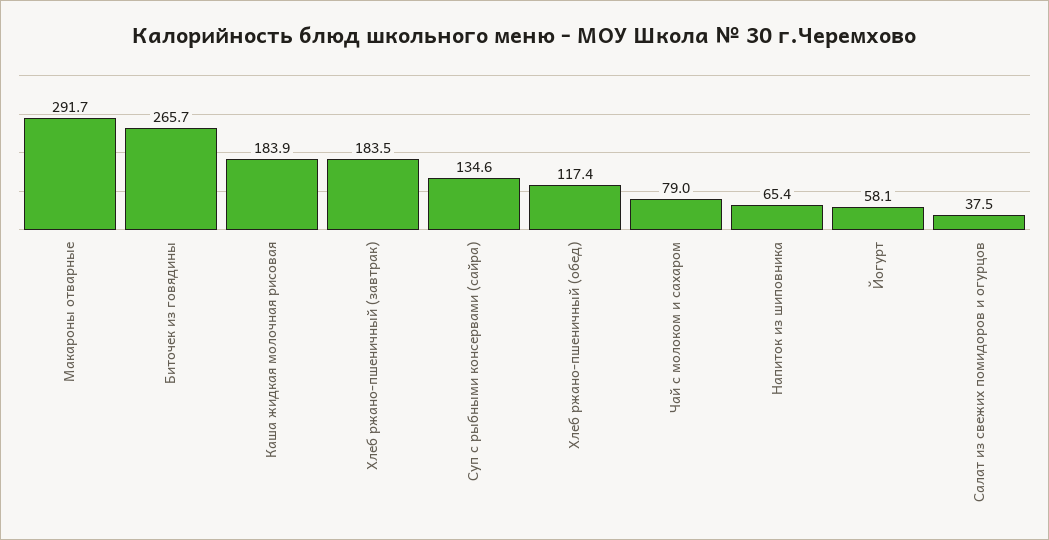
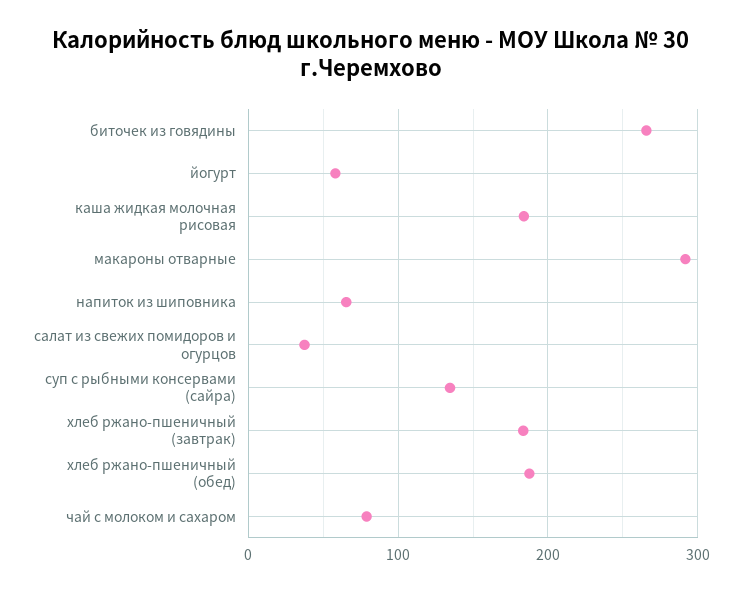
Хлеб ржано-пшеничный (обед): 117.4 -> 190

